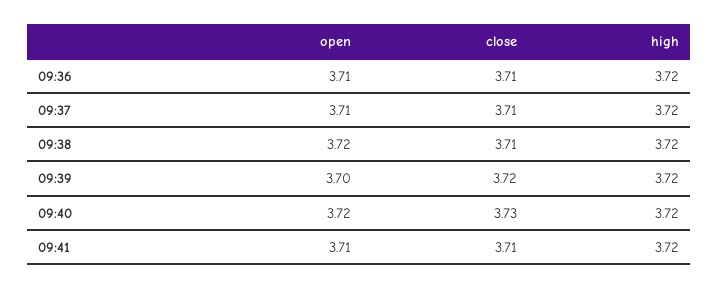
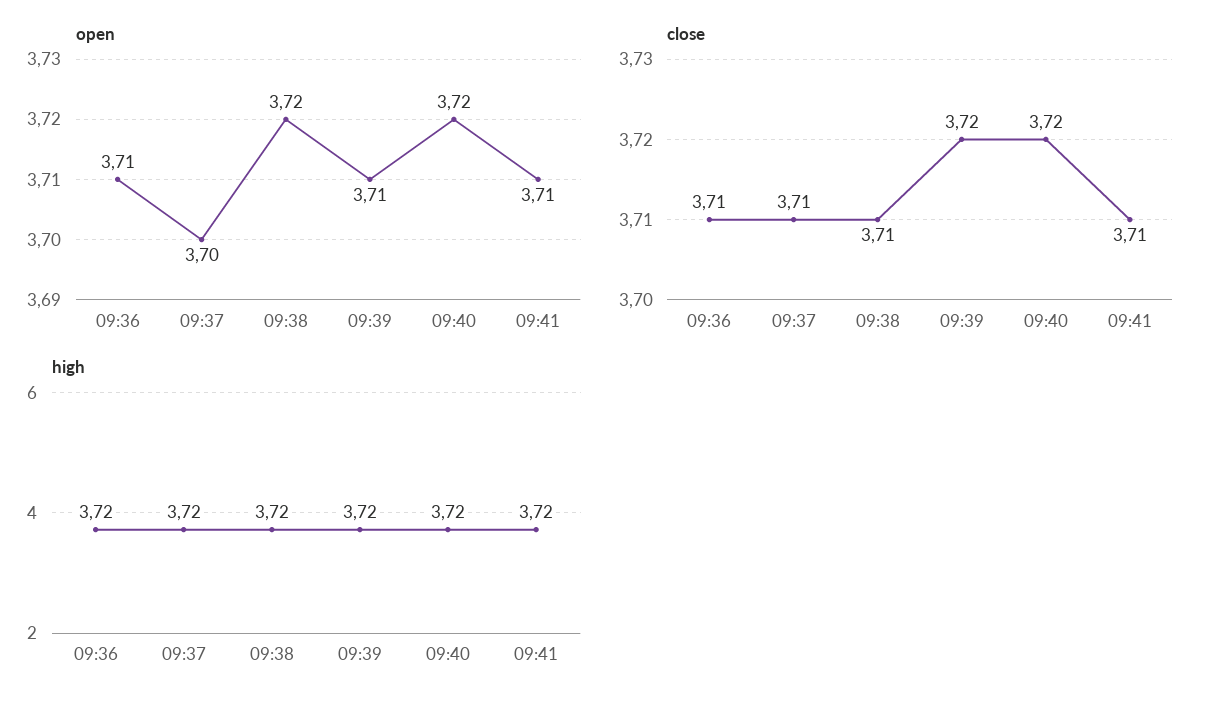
open, 09:37: 3.71 -> 3.7
open, 09:39: 3.7 -> 3.71
close, 09:40: 3.73 -> 3.72

